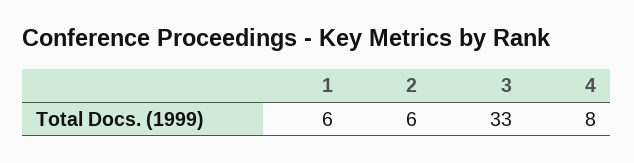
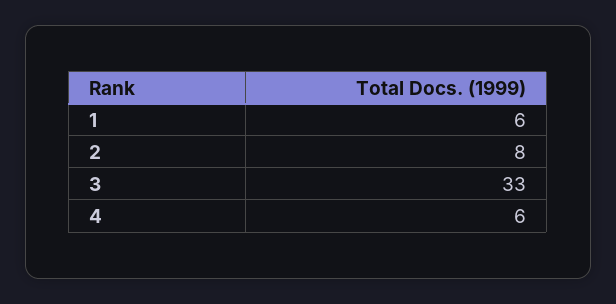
2: 6 -> 8
4: 8 -> 6

